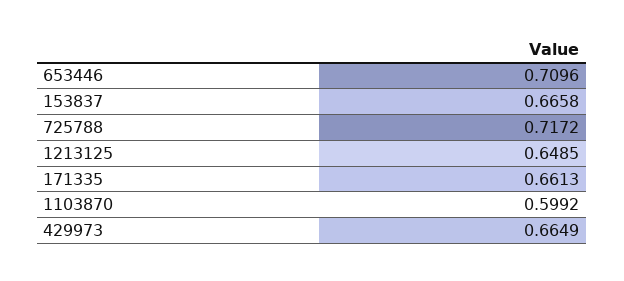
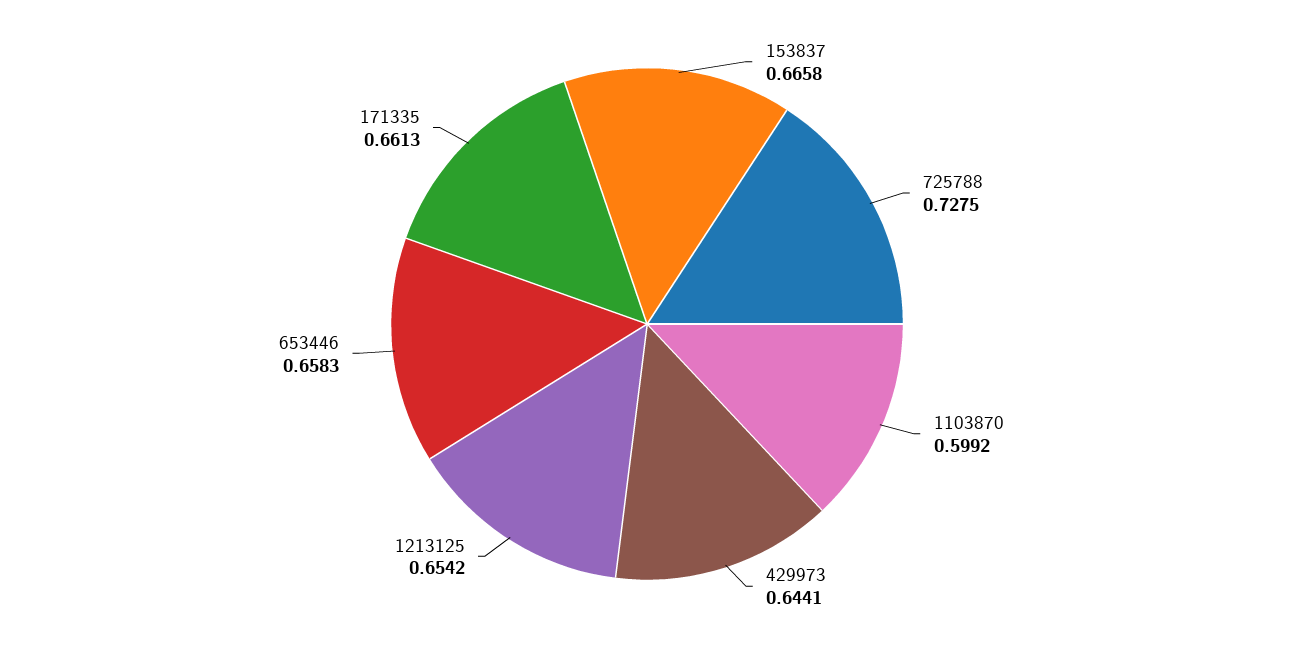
653446: 0.7096 -> 0.6583
725788: 0.7172 -> 0.7275
1213125: 0.6485 -> 0.6542
429973: 0.6649 -> 0.6441

